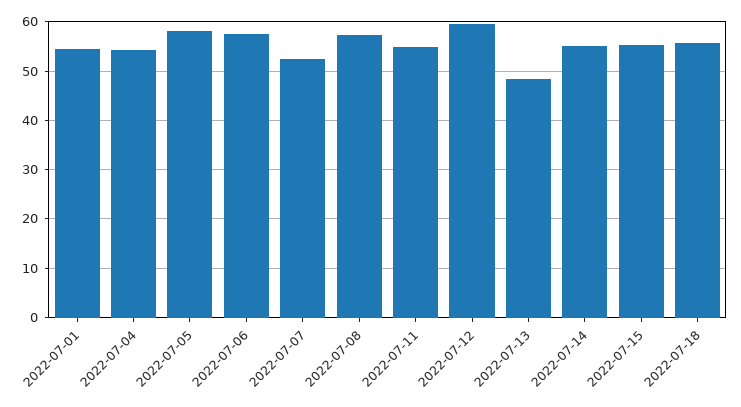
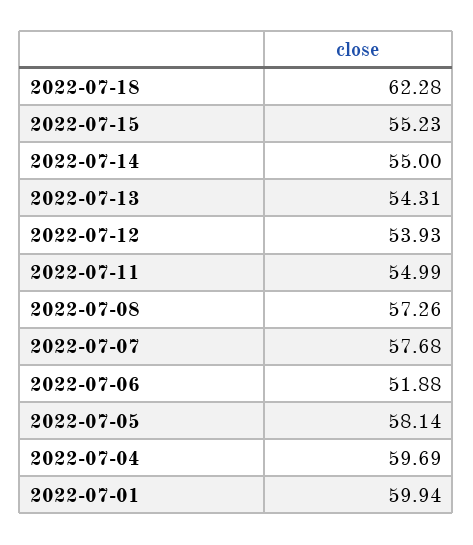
2022-07-01: 54 -> 59.94
2022-07-04: 54 -> 59.69
2022-07-06: 58 -> 51.88
2022-07-07: 52 -> 57.68
2022-07-12: 60 -> 53.93
2022-07-13: 48 -> 54.31
2022-07-18: 56 -> 62.28

